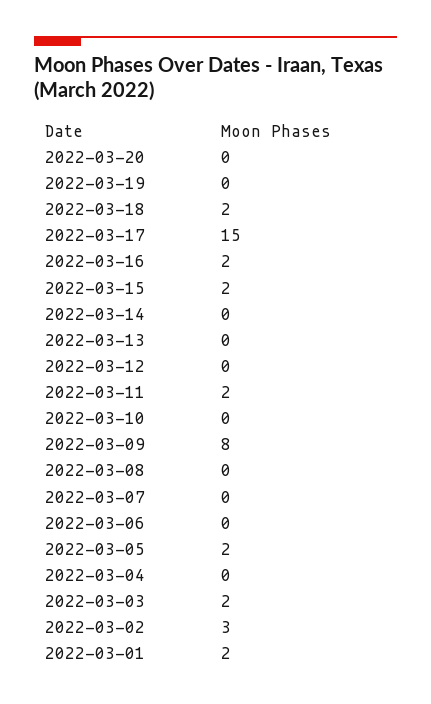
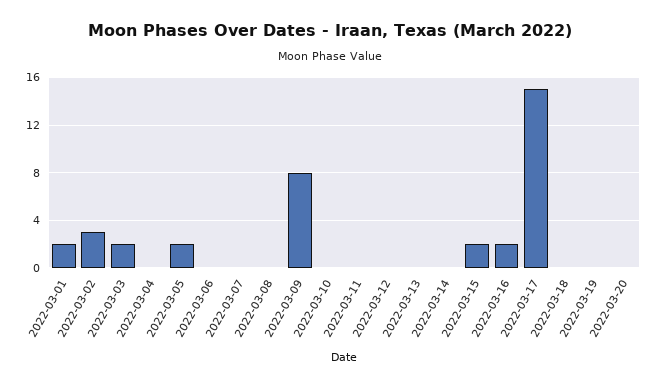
2022-03-18: 2 -> 0
2022-03-11: 2 -> 0

